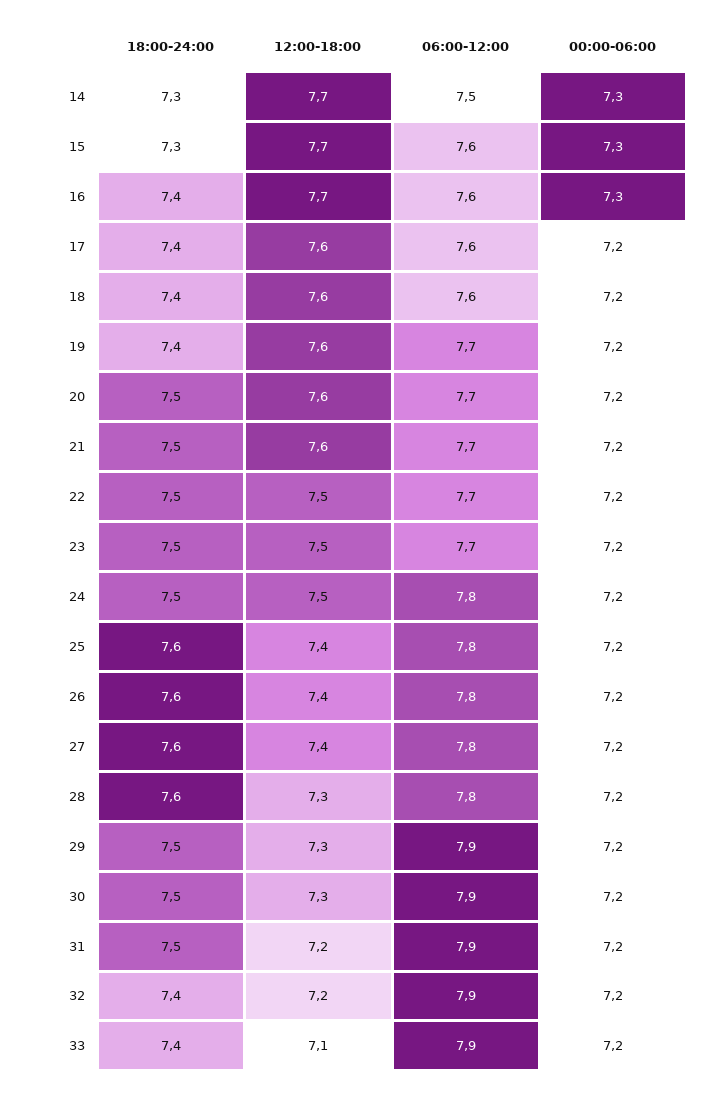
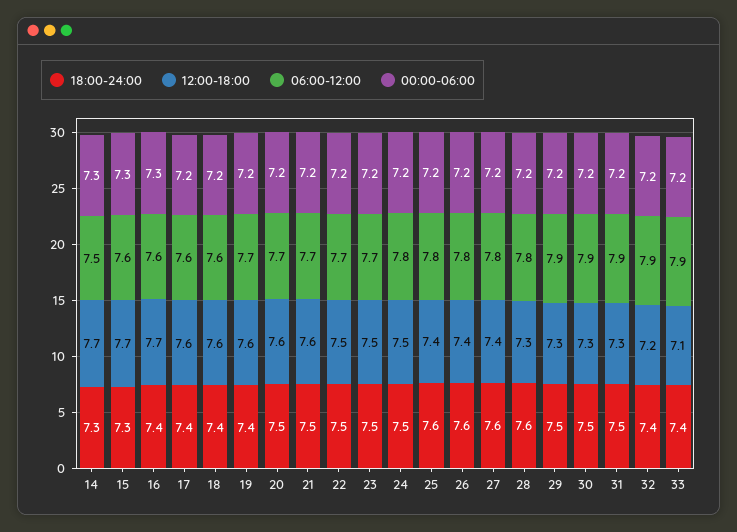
12:00-18:00, 31: 7.2 -> 7.3

